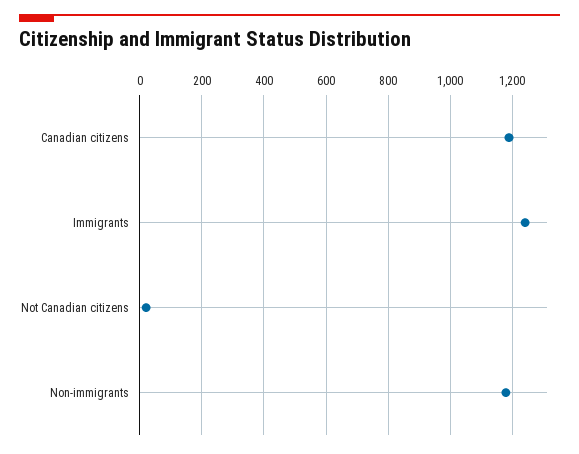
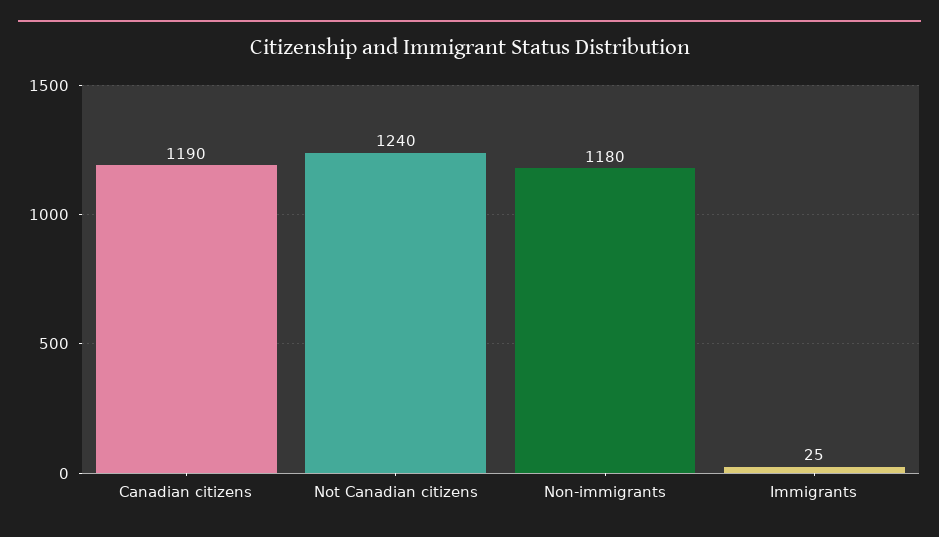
Immigrants: 1240 -> 25
Not Canadian citizens: 20 -> 1240

